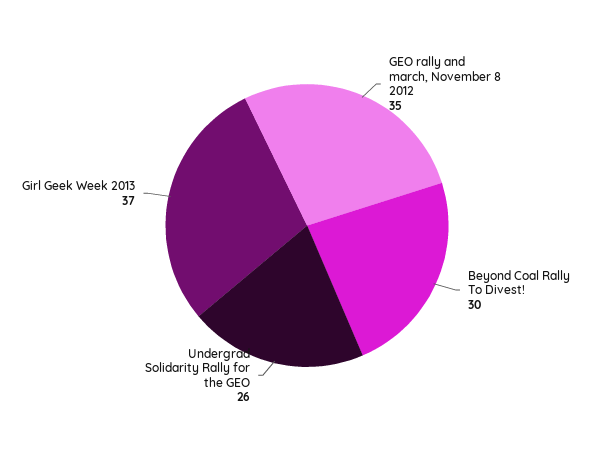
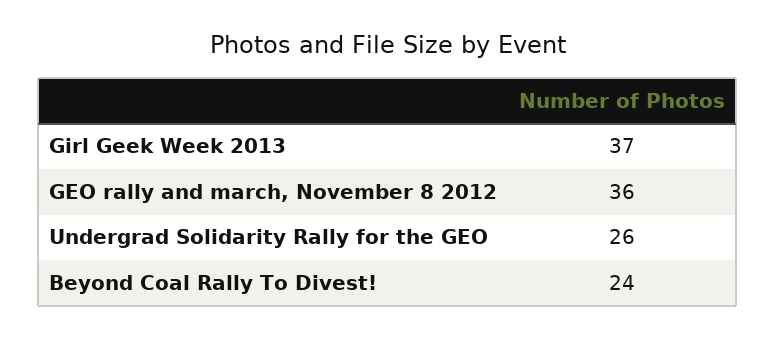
GEO rally and march, November 8 2012: 35 -> 36
Beyond Coal Rally To Divest!: 30 -> 24

